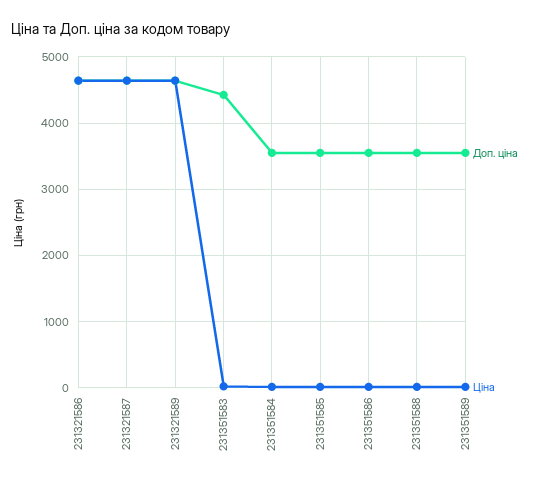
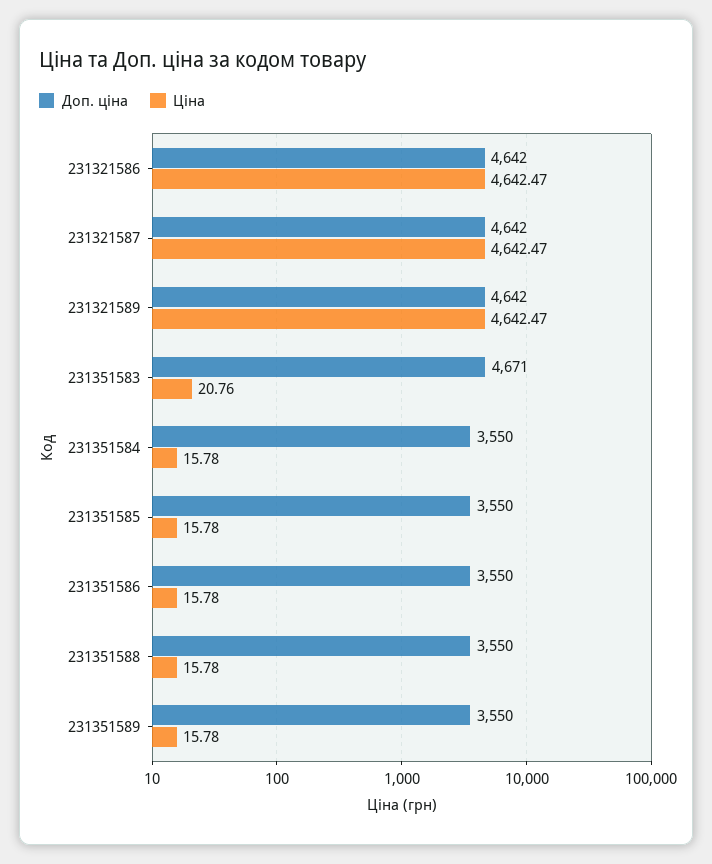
Доп. ціна, 231351583: 4400 -> 4671

